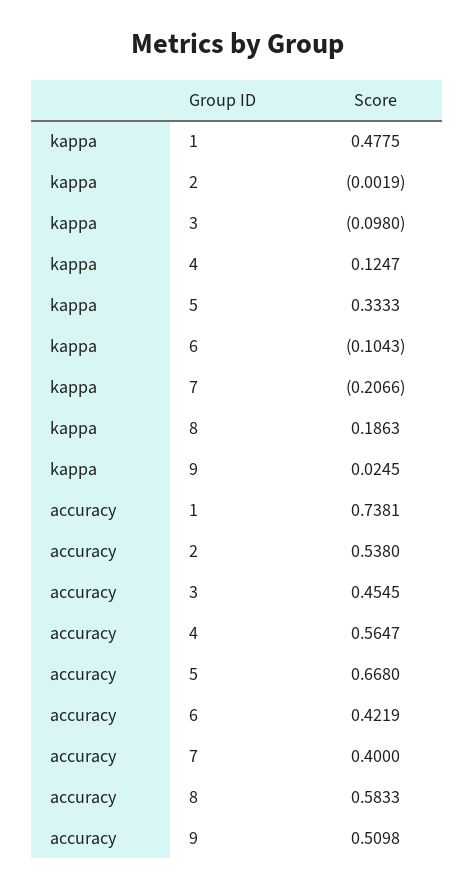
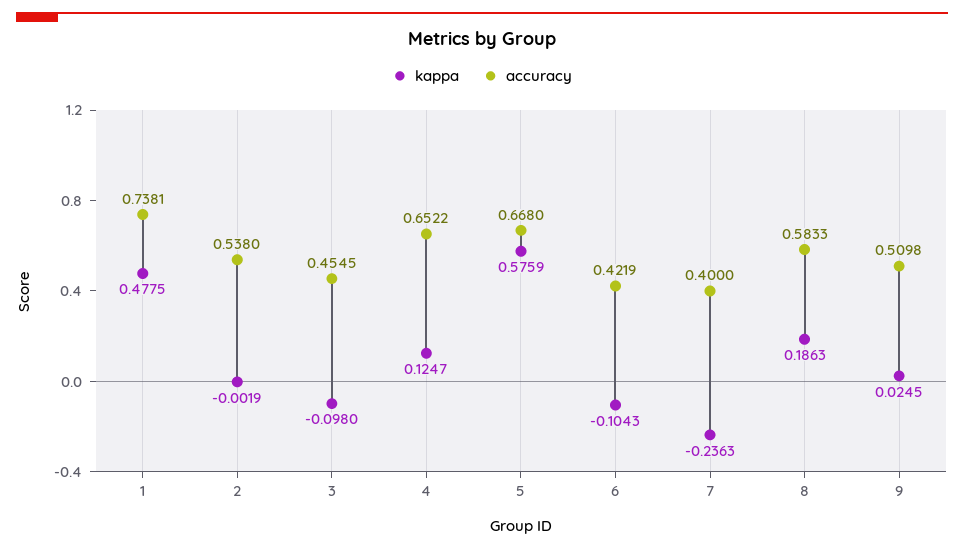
kappa, 5: 0.3333 -> 0.5759
kappa, 7: -0.2066 -> -0.2363
accuracy, 4: 0.5647 -> 0.6522

